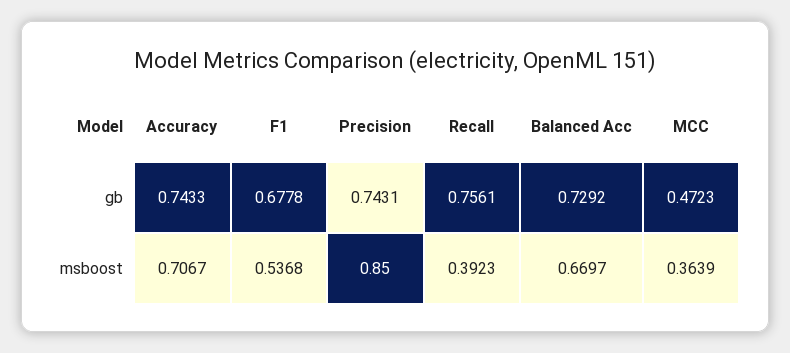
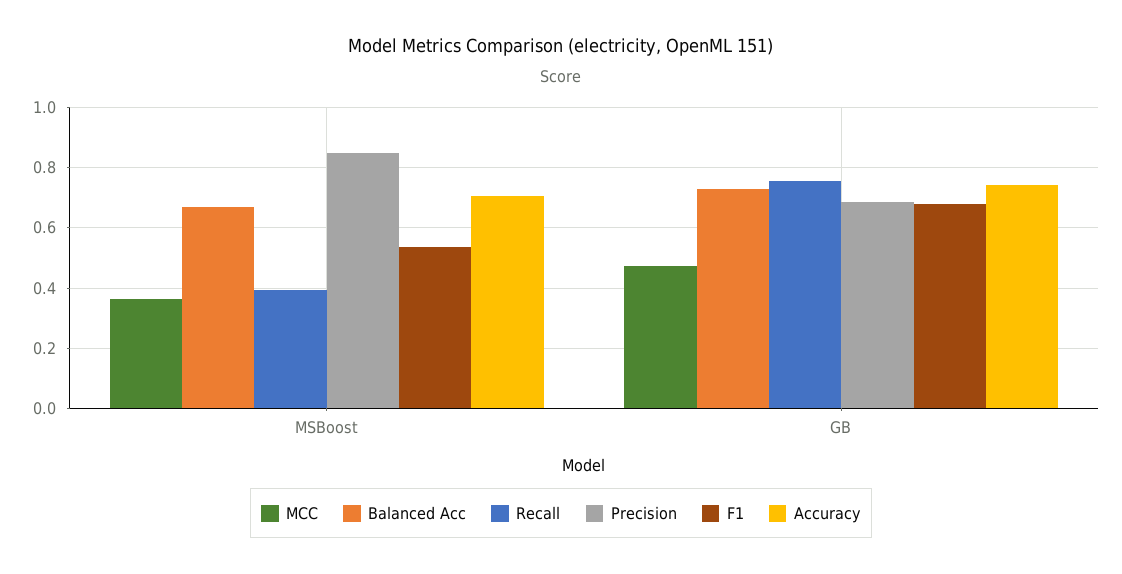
Precision, gb: 0.7431 -> 0.68

